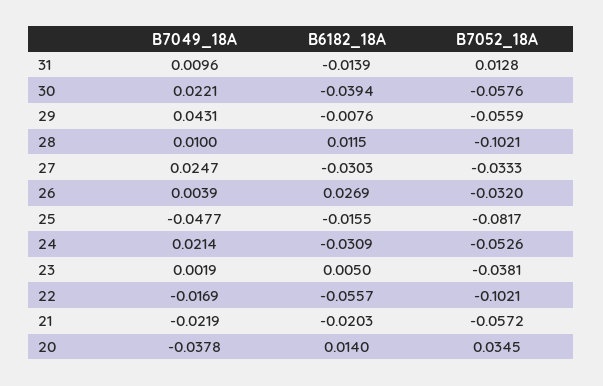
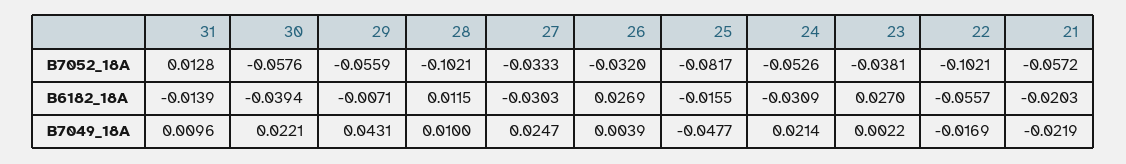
B6182_18A, 29: -0.0076 -> -0.0071
B7049_18A, 23: 0.0019 -> 0.0022
B6182_18A, 23: 0.005 -> 0.027
B7049_18A, 20: -0.0378 -> none
B6182_18A, 20: 0.014 -> none
B7052_18A, 20: 0.0345 -> none

